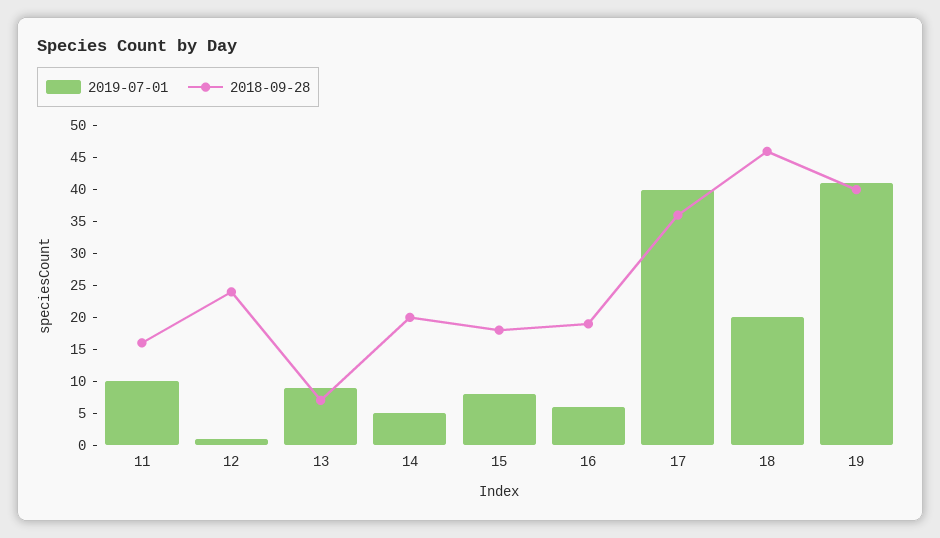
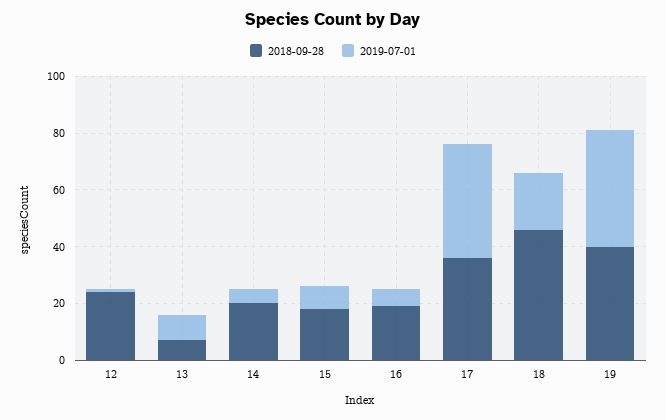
2019-07-01, 11: 10 -> none
2018-09-28, 11: 15 -> none

